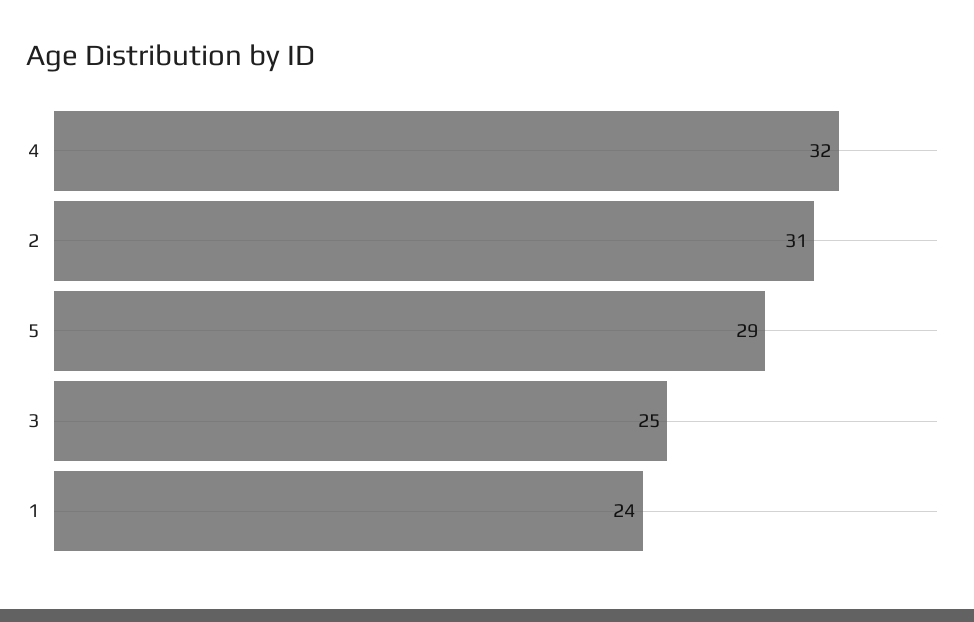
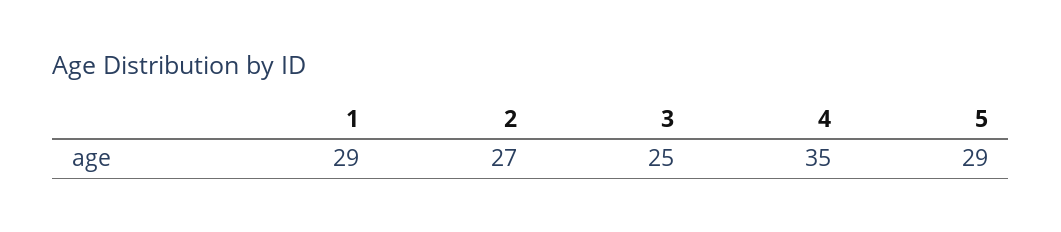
4: 32 -> 35
2: 31 -> 27
1: 24 -> 29

